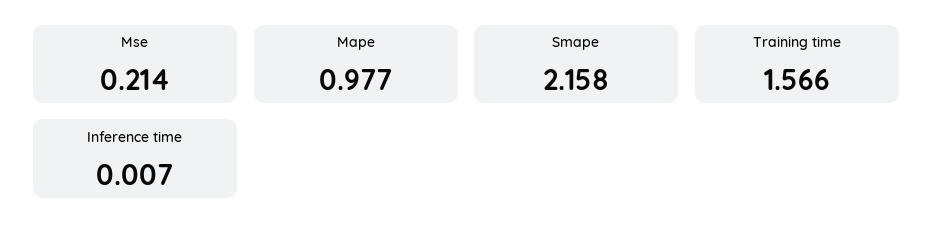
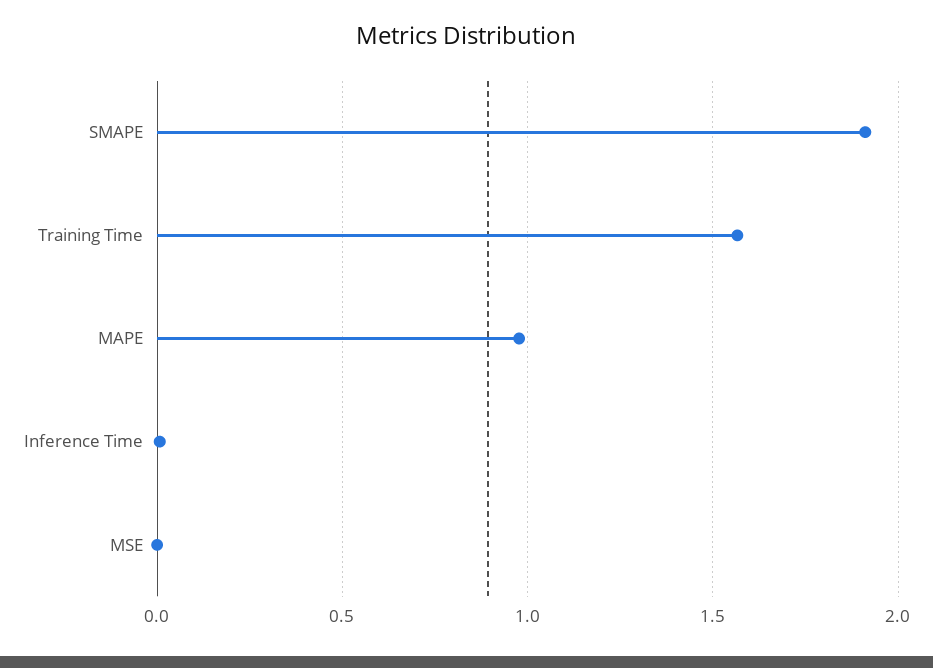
Mse: 0.214 -> 0
Smape: 2.158 -> 1.9

